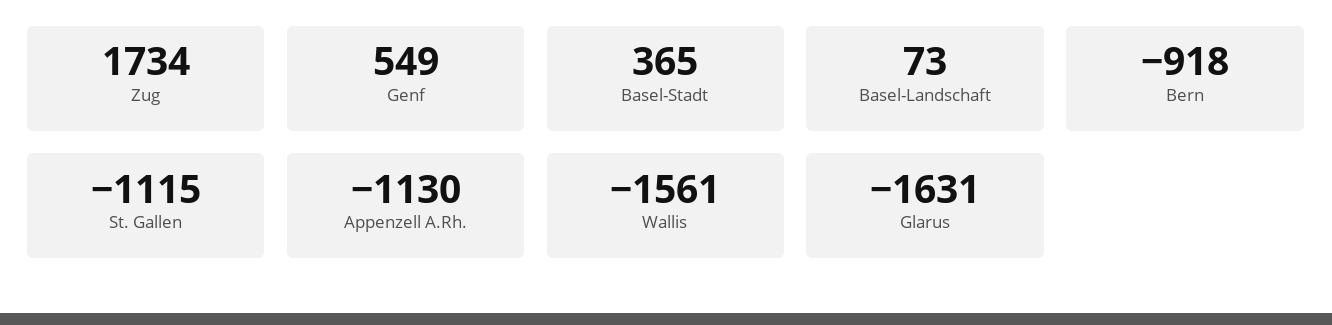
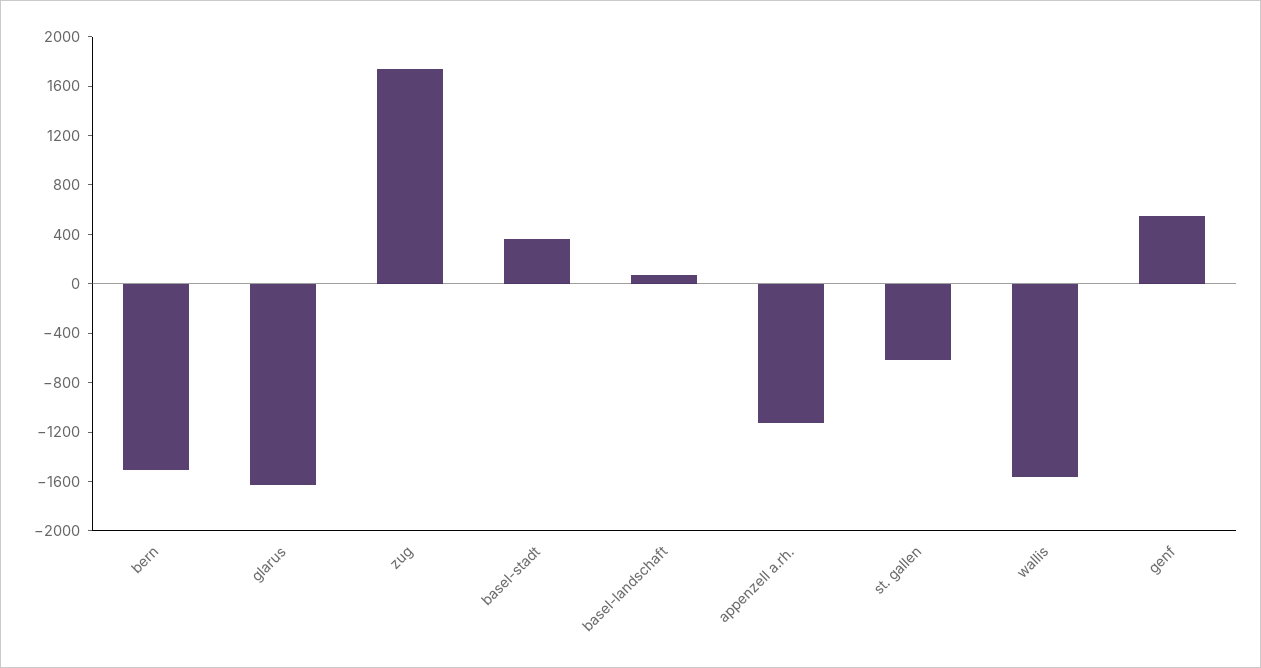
Bern: -918 -> -1500
St. Gallen: -1115 -> -600

